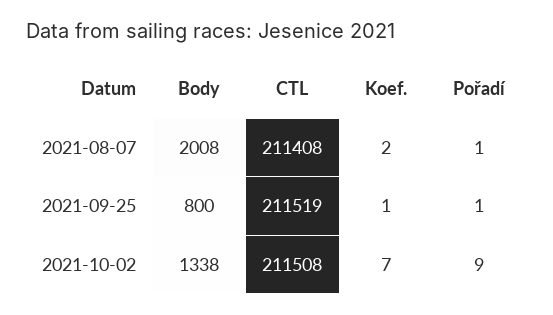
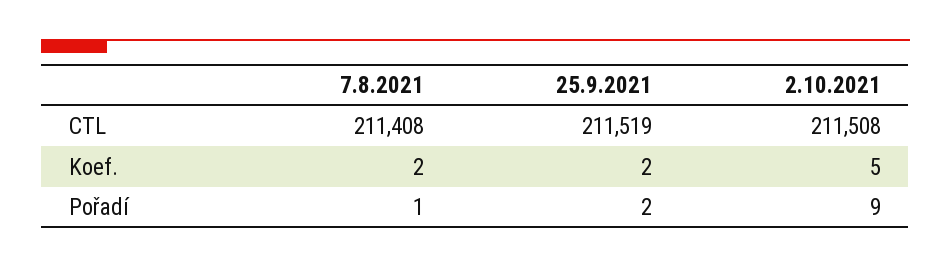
Body, 2021-08-07: 2008 -> none
Body, 2021-09-25: 800 -> none
Koef., 2021-09-25: 1 -> 2
Pořadí, 2021-09-25: 1 -> 2
Body, 2021-10-02: 1338 -> none
Koef., 2021-10-02: 7 -> 5

